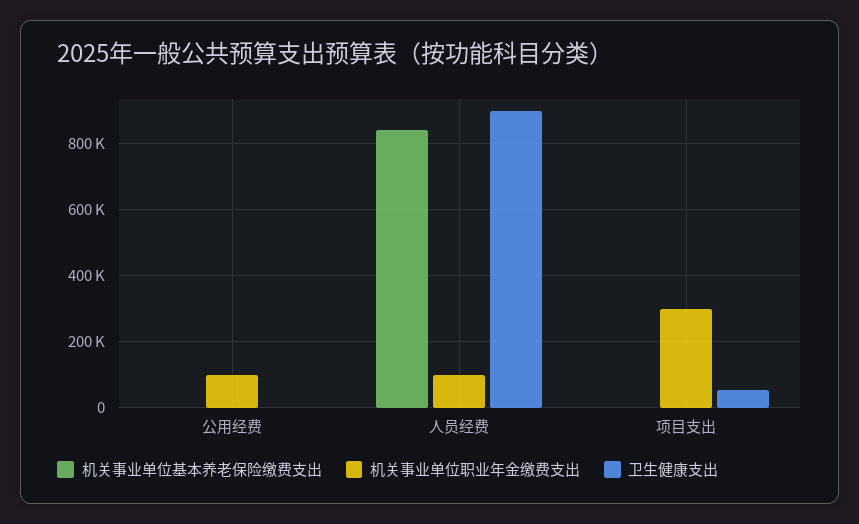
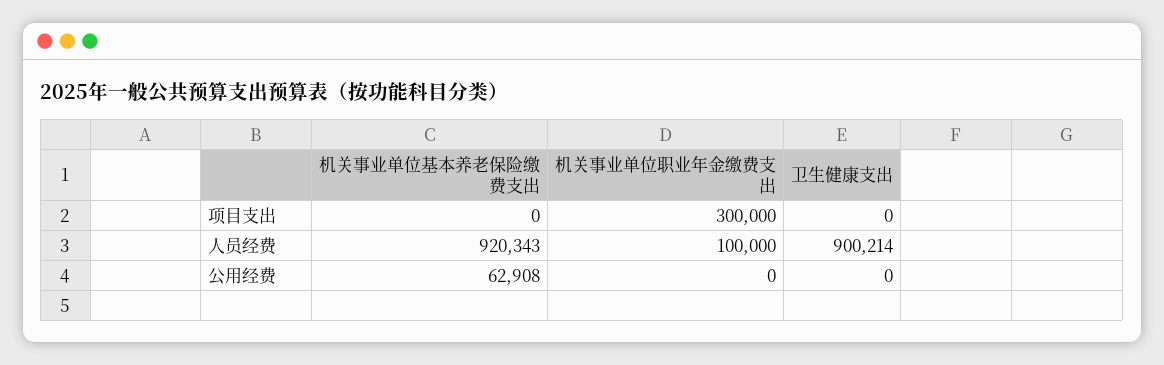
机关事业单位基本养老保险缴费支出, 公用经费: 0 -> 62908
机关事业单位职业年金缴费支出, 公用经费: 100000 -> 0
机关事业单位基本养老保险缴费支出, 人员经费: 840000 -> 920343
卫生健康支出, 项目支出: 60000 -> 0

